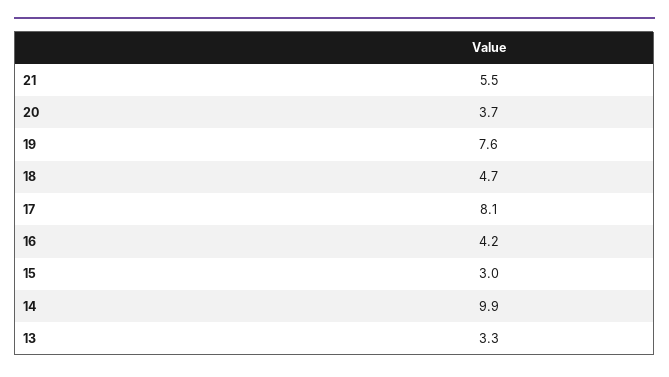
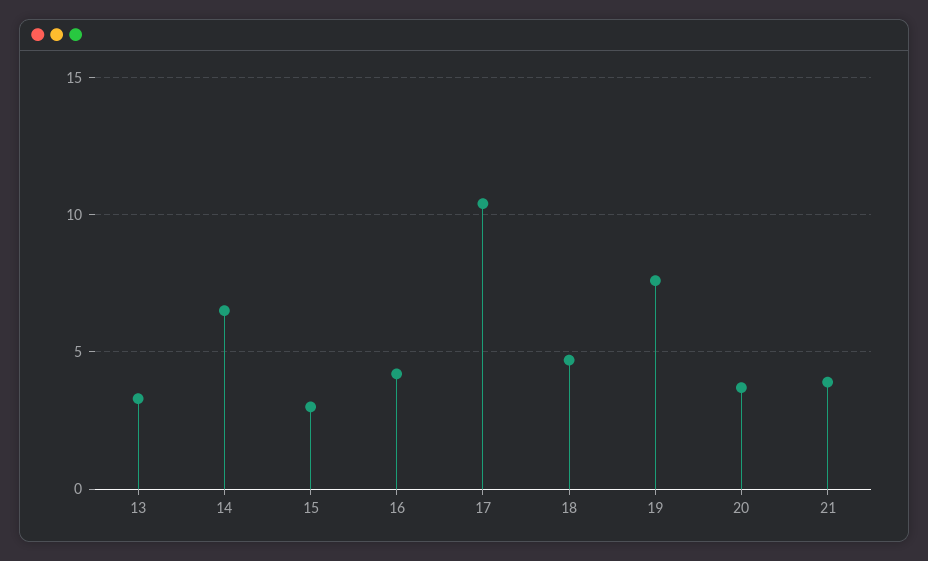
21: 5.5 -> 4
17: 8.1 -> 10.5
14: 9.9 -> 6.5

